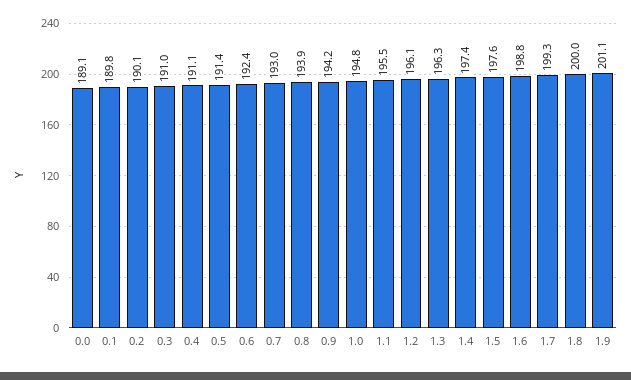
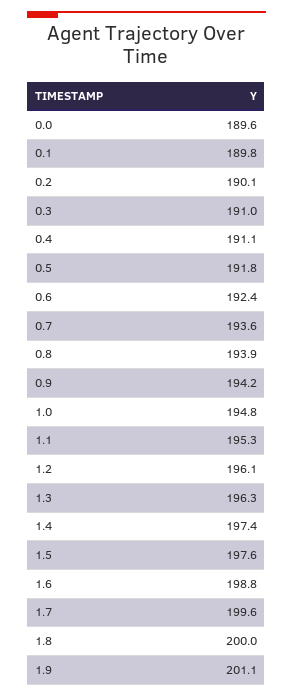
0.0: 189.1 -> 189.6
0.5: 191.4 -> 191.8
0.7: 193 -> 193.6
1.1: 195.5 -> 195.3
1.7: 199.3 -> 199.6

